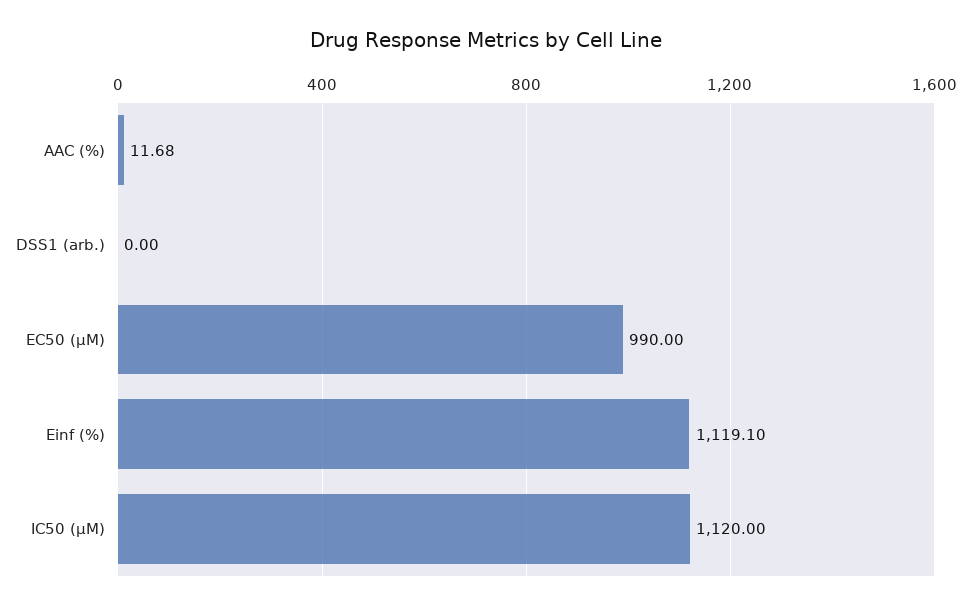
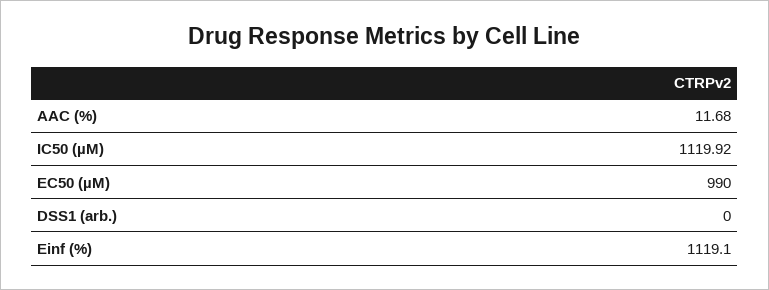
IC50 (µM): 1120 -> 1119.92

